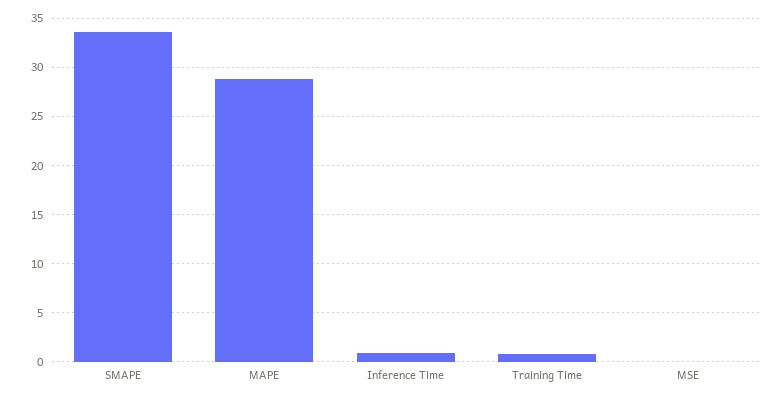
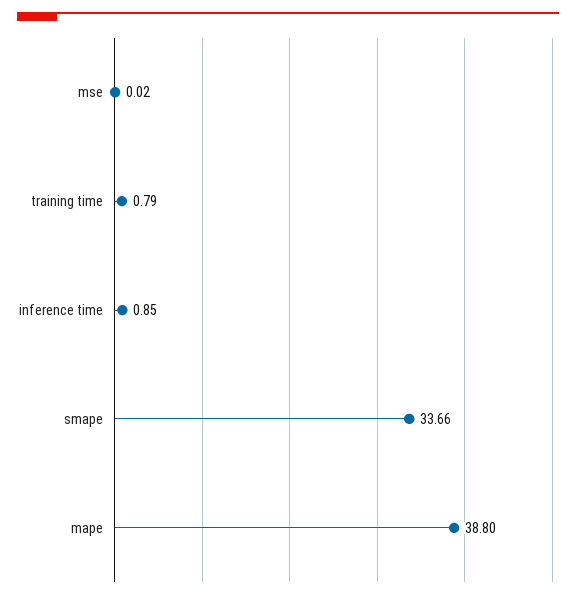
MAPE: 29 -> 38.8

